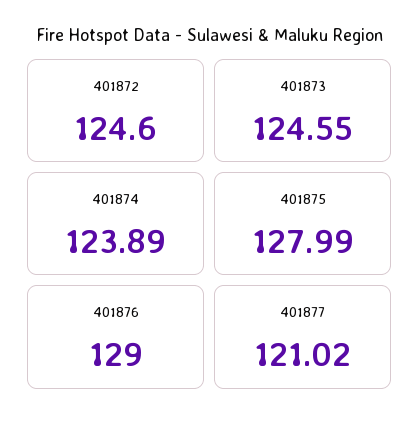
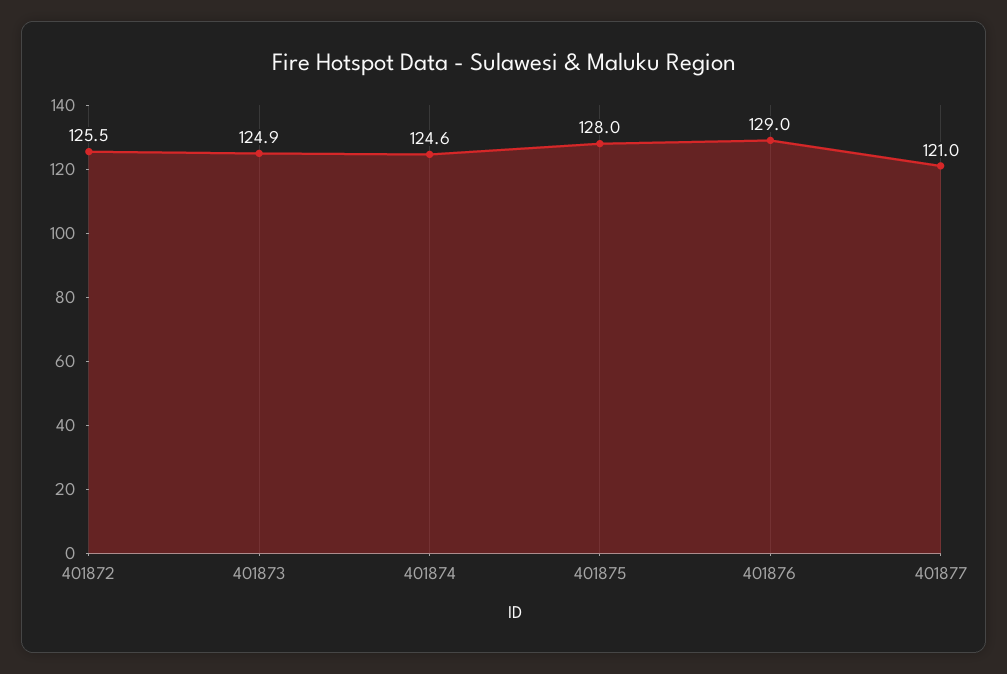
401872: 124.6 -> 125.5
401873: 124.55 -> 124.9
401874: 123.89 -> 124.6

